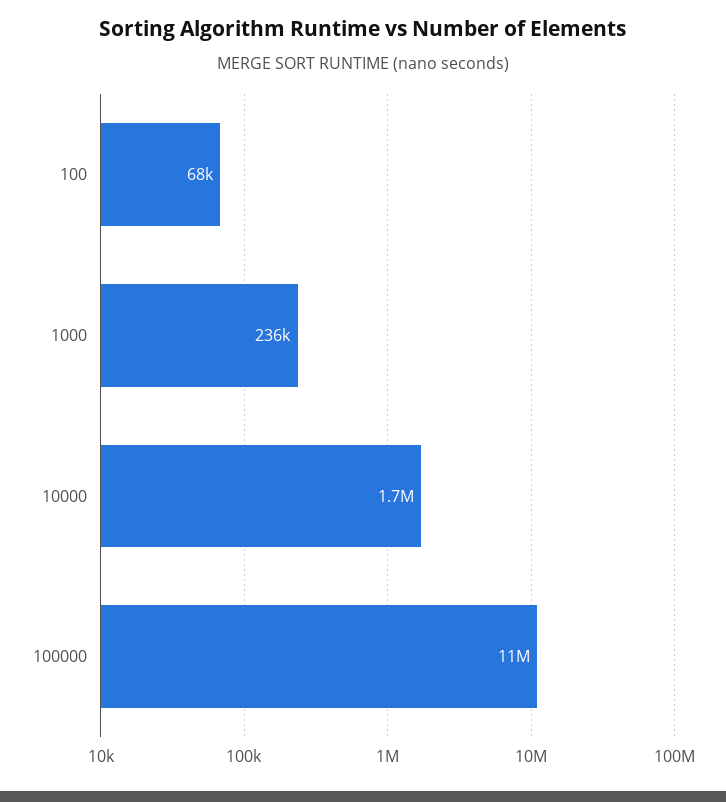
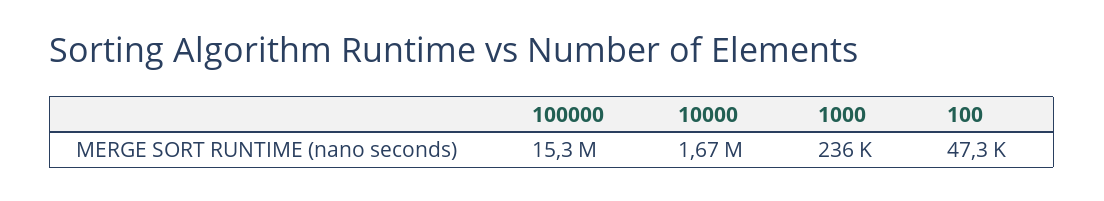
100: 68000 -> 47300
100000: 11000000 -> 15300000

